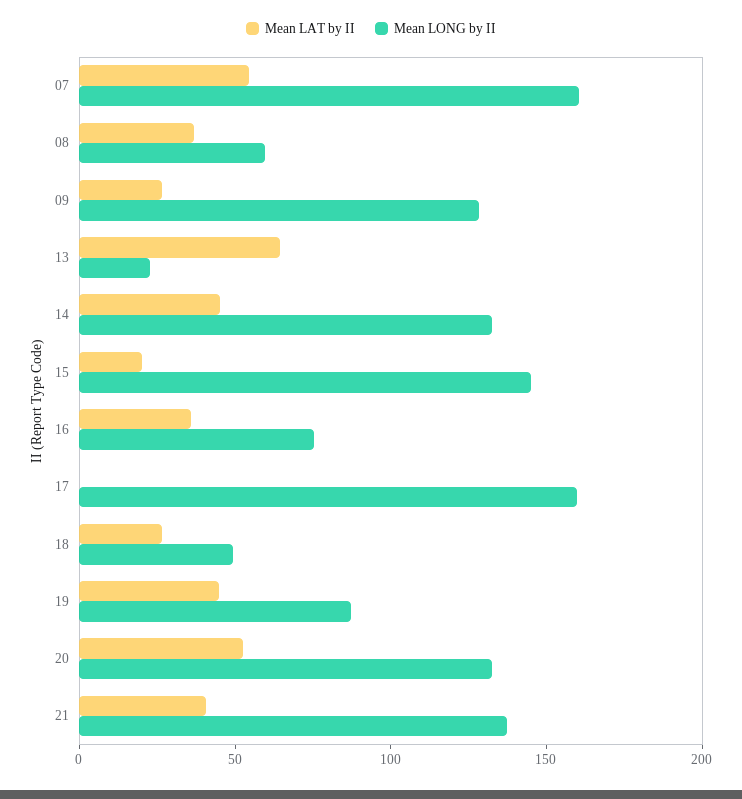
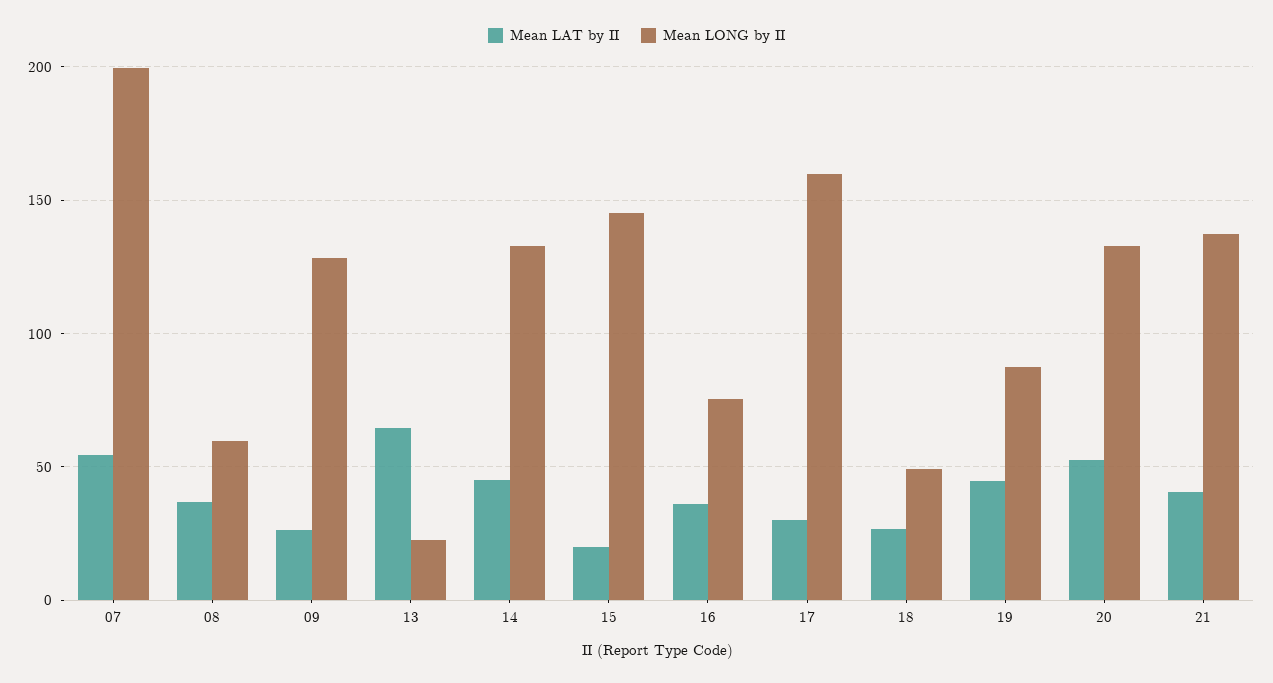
Mean LONG by II, 07: 160 -> 200
Mean LAT by II, 17: 0 -> 30

